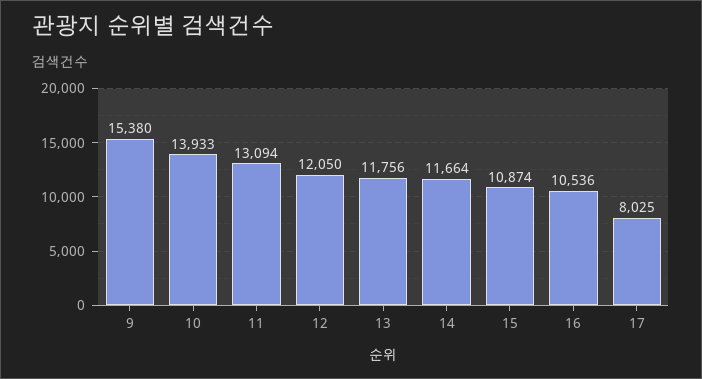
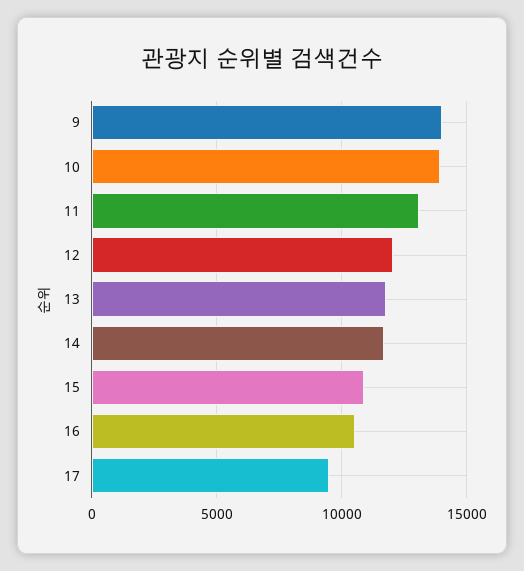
9: 15380 -> 14000
17: 8025 -> 9500

